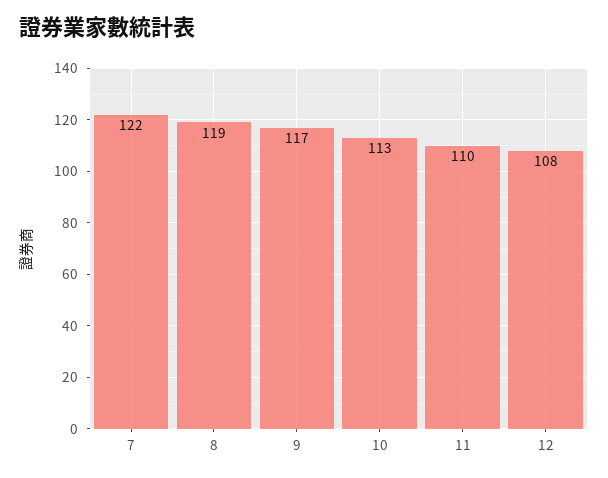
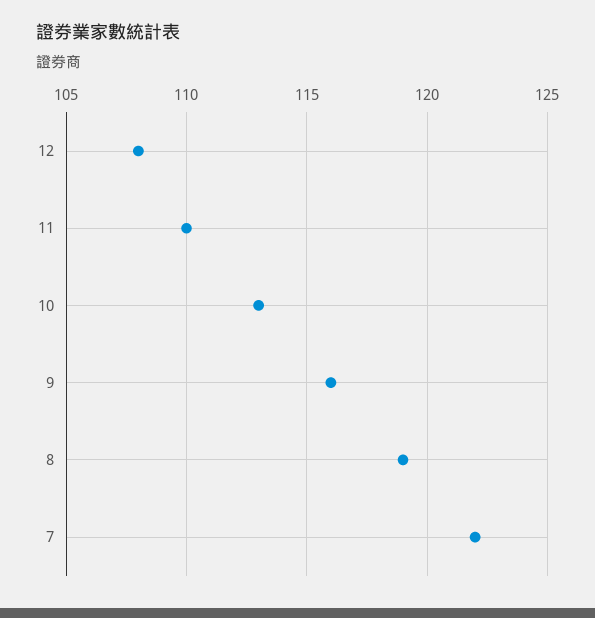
9: 117 -> 116

